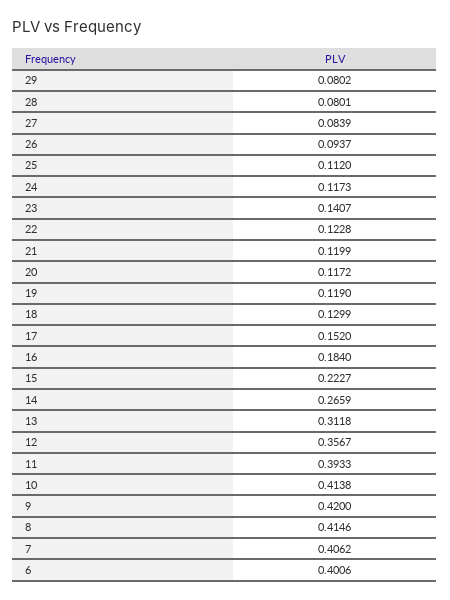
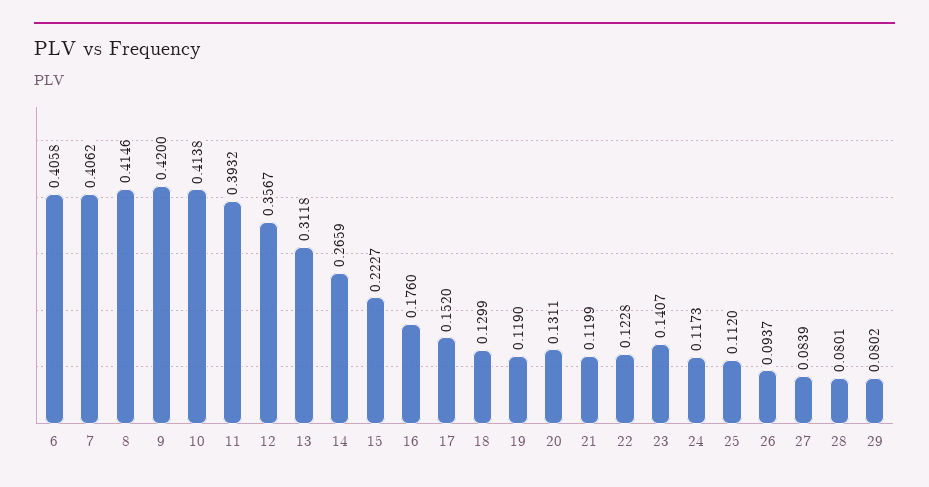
20: 0.1172 -> 0.1311
16: 0.184 -> 0.176
11: 0.3933 -> 0.3932
6: 0.4006 -> 0.4058

